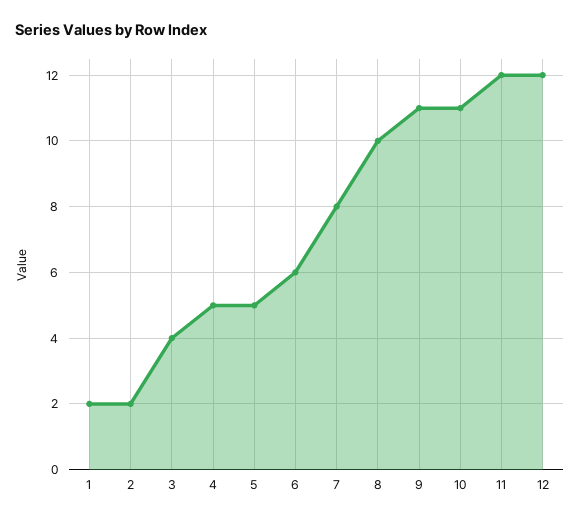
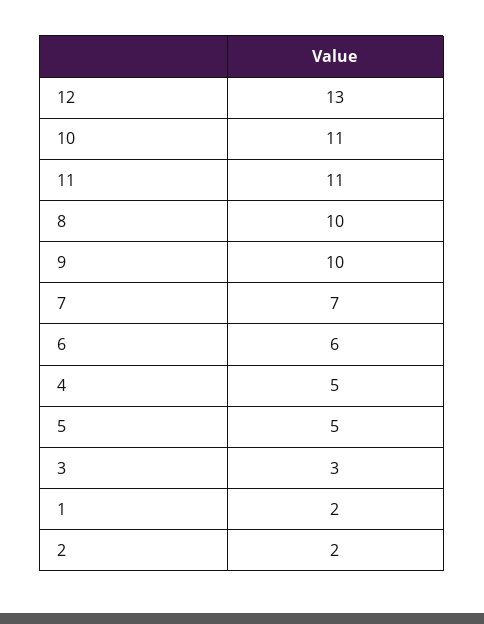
3: 4 -> 3
7: 8 -> 7
9: 11 -> 10
11: 12 -> 11
12: 12 -> 13

